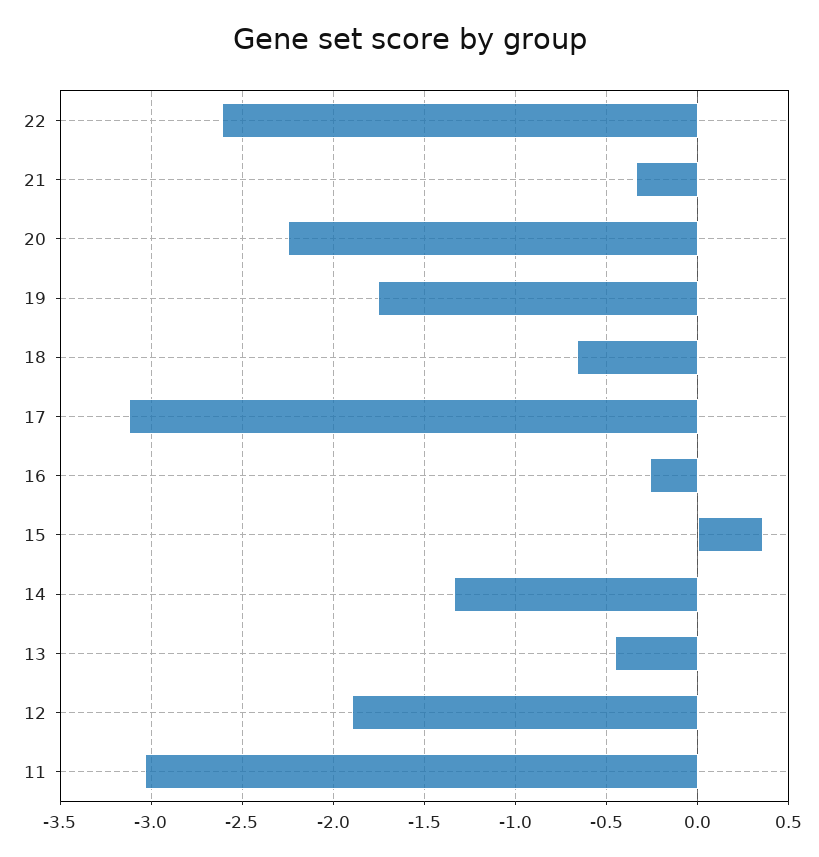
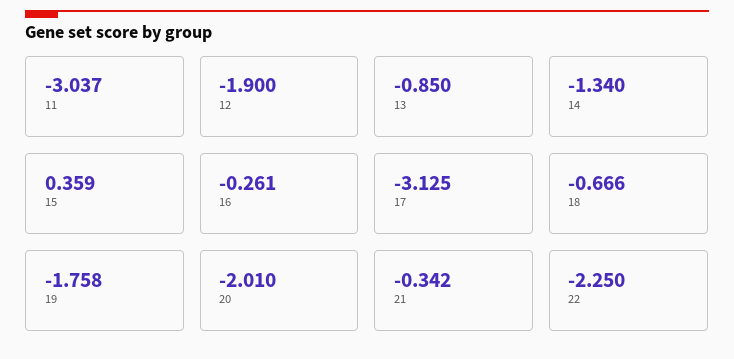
22: -2.6 -> -2.25
20: -2.25 -> -2.01
13: -0.45 -> -0.85

